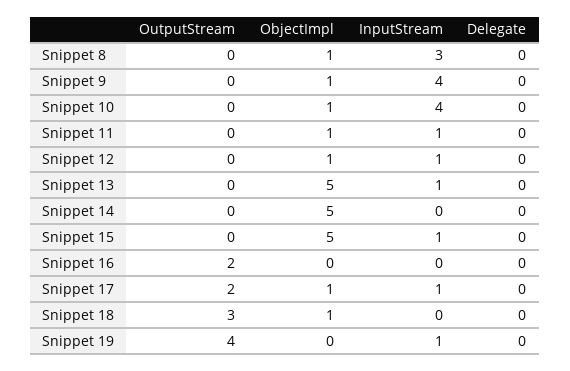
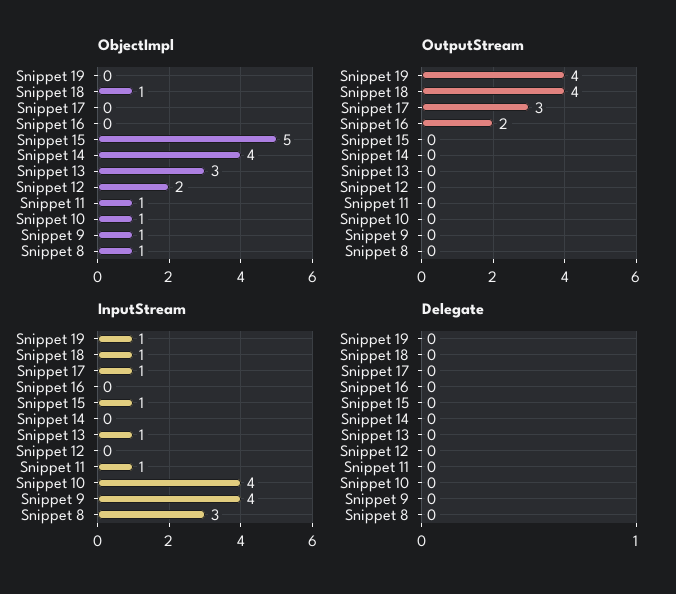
ObjectImpl, Snippet 12: 1 -> 2
InputStream, Snippet 12: 1 -> 0
ObjectImpl, Snippet 13: 5 -> 3
ObjectImpl, Snippet 14: 5 -> 4
OutputStream, Snippet 17: 2 -> 3
ObjectImpl, Snippet 17: 1 -> 0
OutputStream, Snippet 18: 3 -> 4
InputStream, Snippet 18: 0 -> 1

